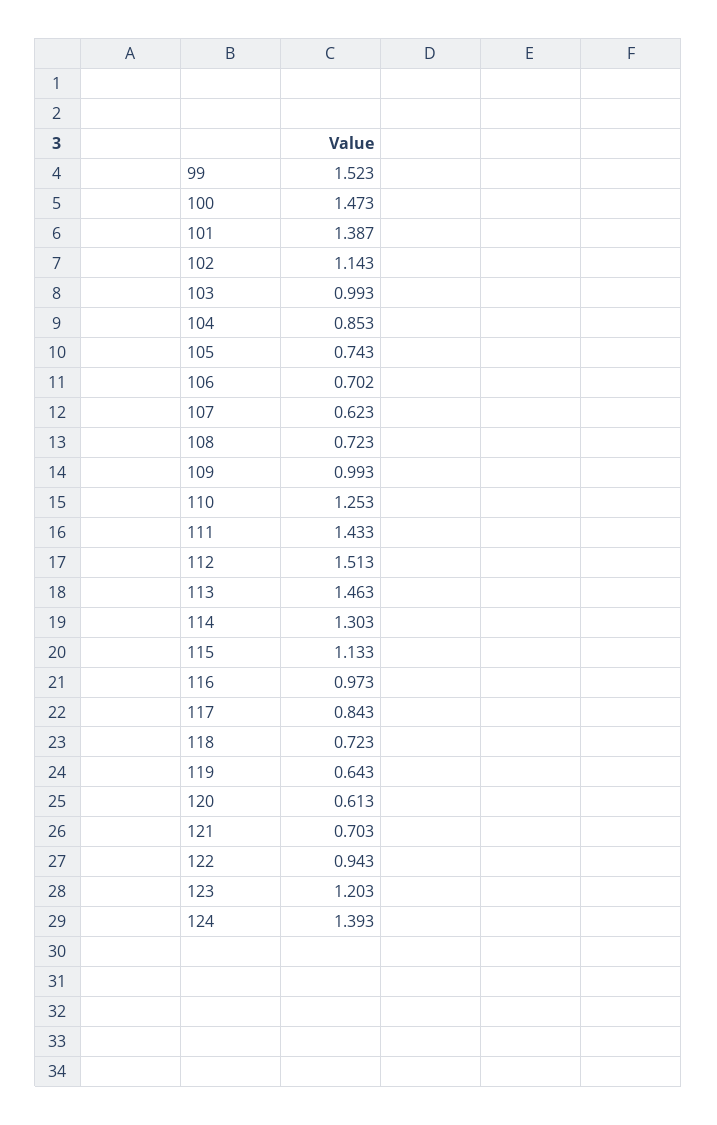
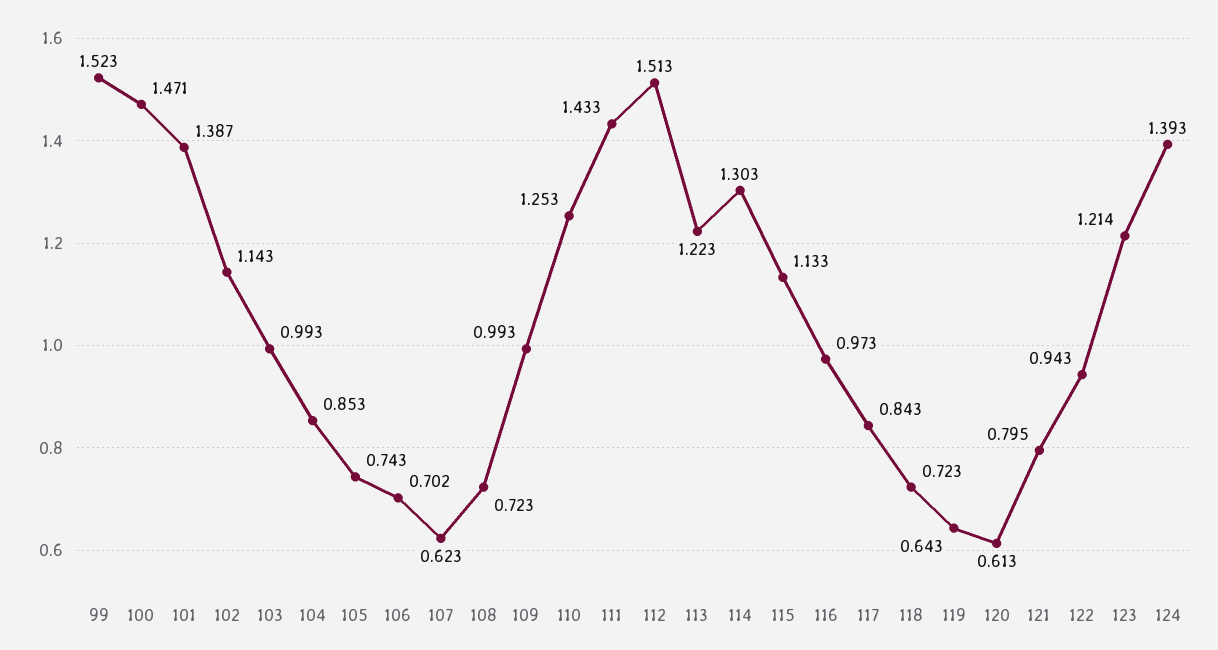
100: 1.473 -> 1.471
113: 1.463 -> 1.223
121: 0.703 -> 0.795
123: 1.203 -> 1.214

